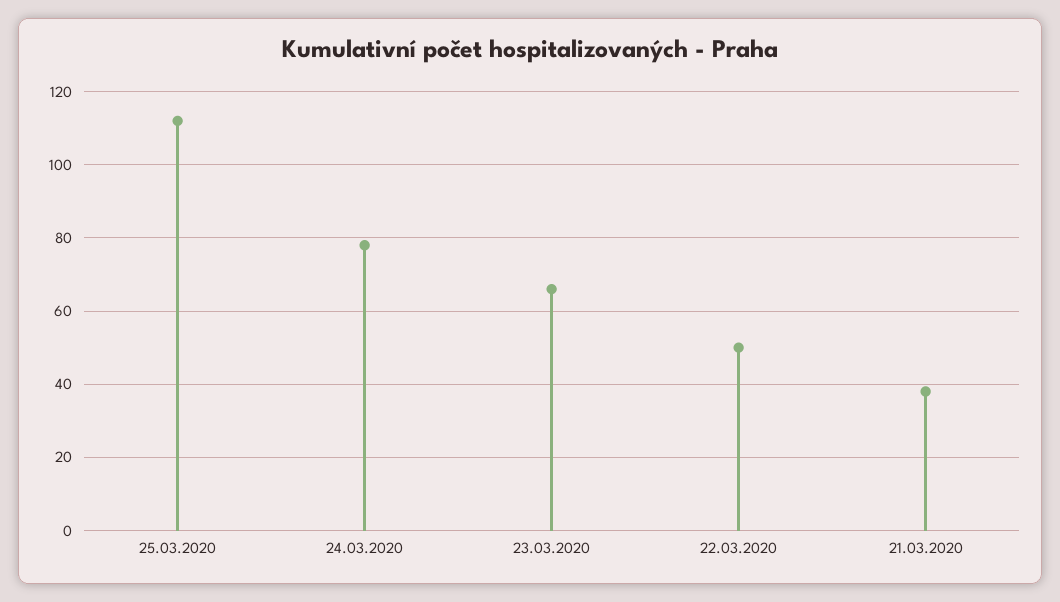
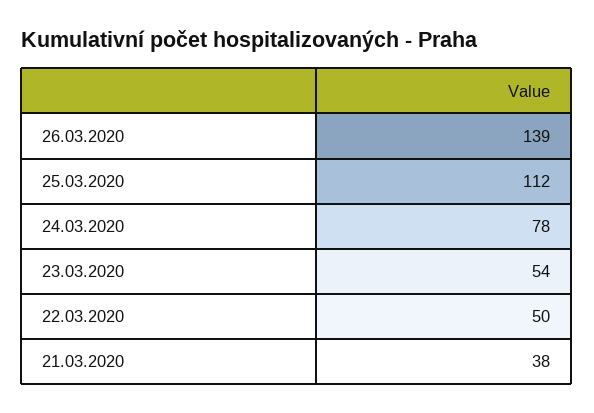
23.03.2020: 65 -> 54
26.03.2020: none -> 139

